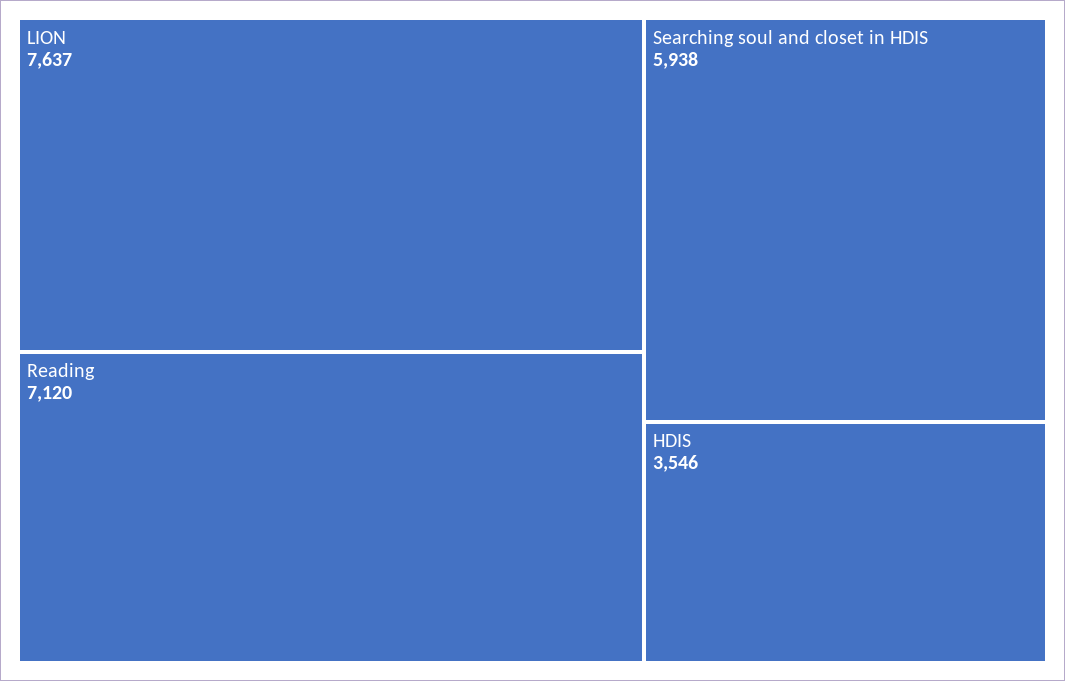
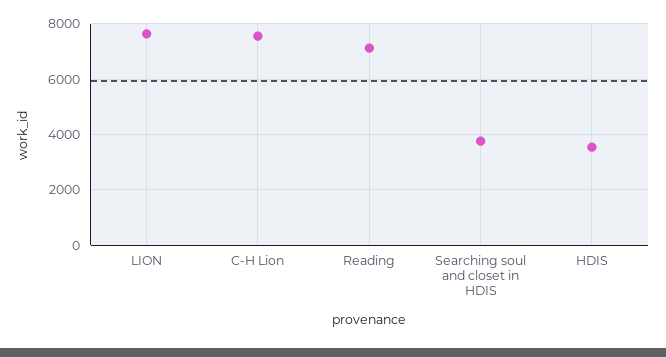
Searching soul and closet in HDIS: 5938 -> 3750
C-H Lion: none -> 7500

